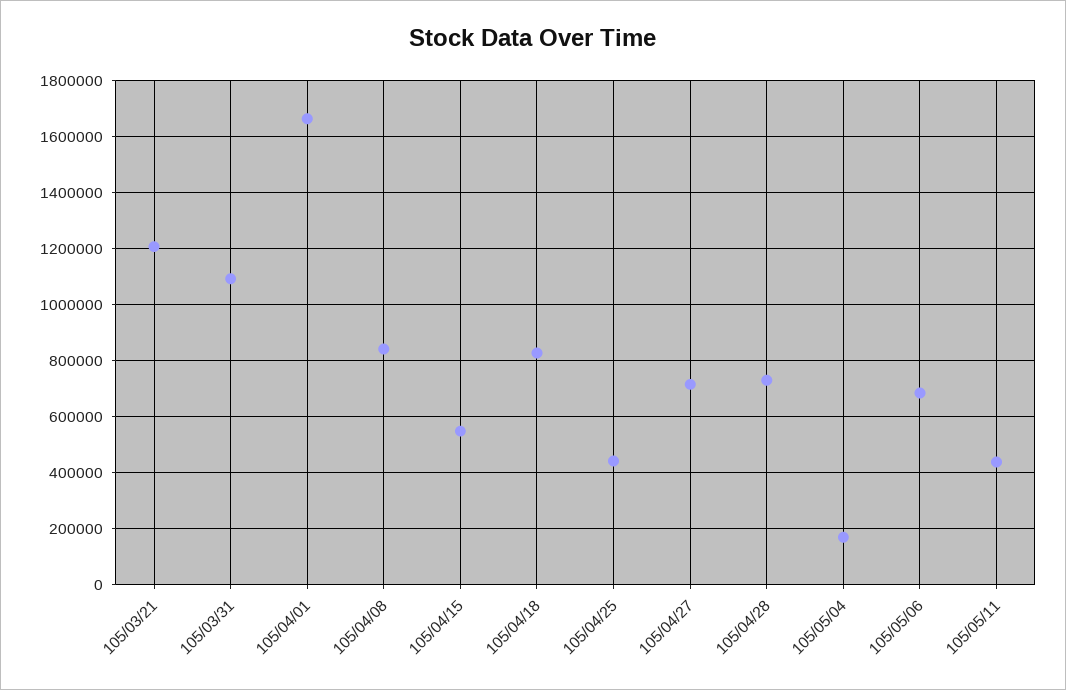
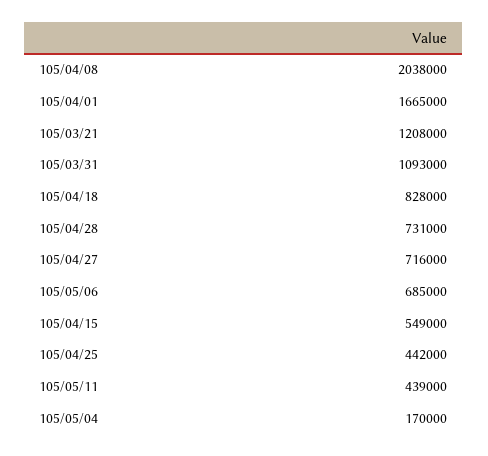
105/04/08: 850000 -> 2038000

